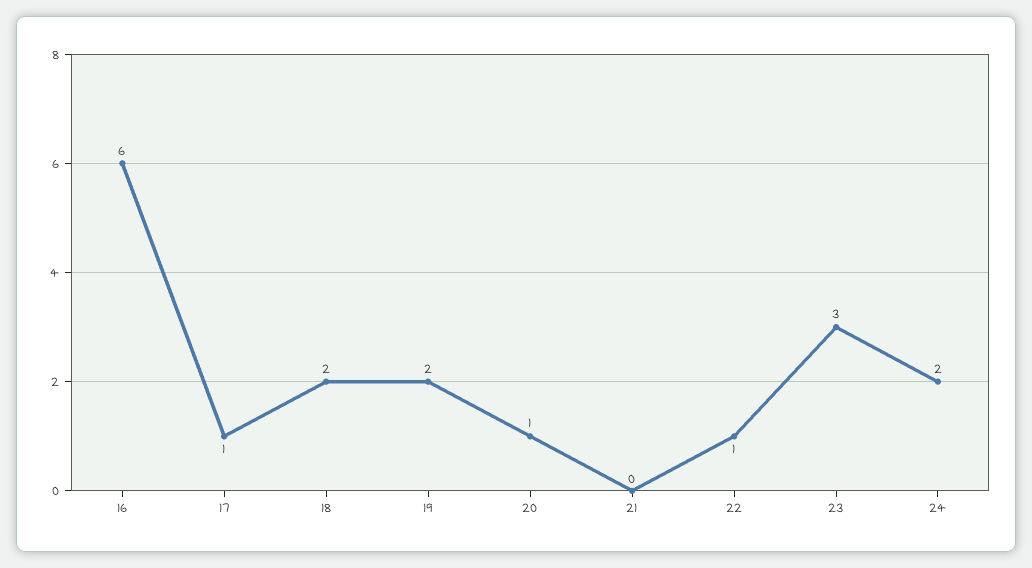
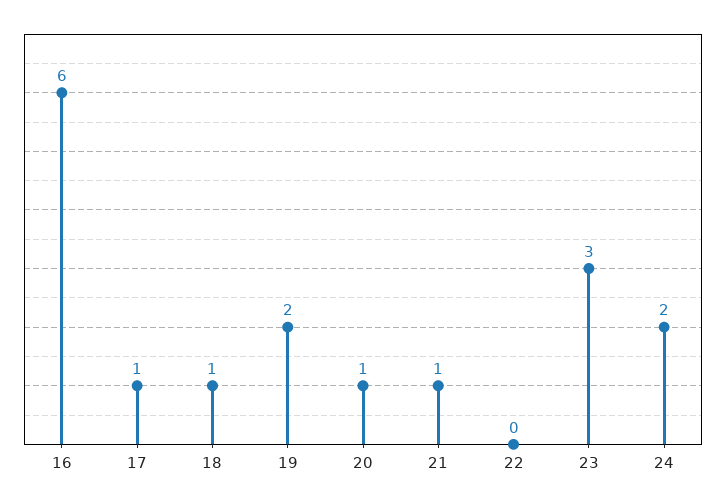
18: 2 -> 1
21: 0 -> 1
22: 1 -> 0

